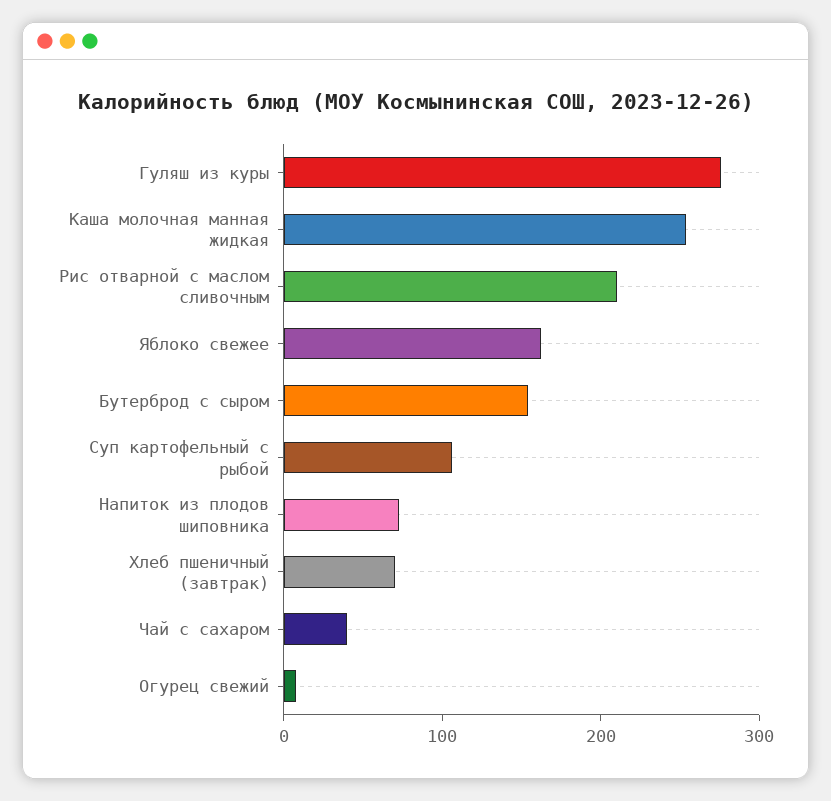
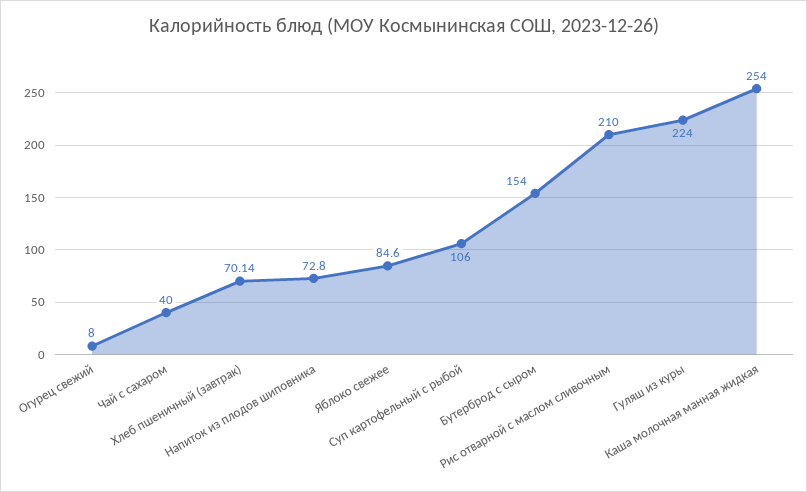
Гуляш из куры: 280 -> 224
Яблоко свежее: 160 -> 84.6

